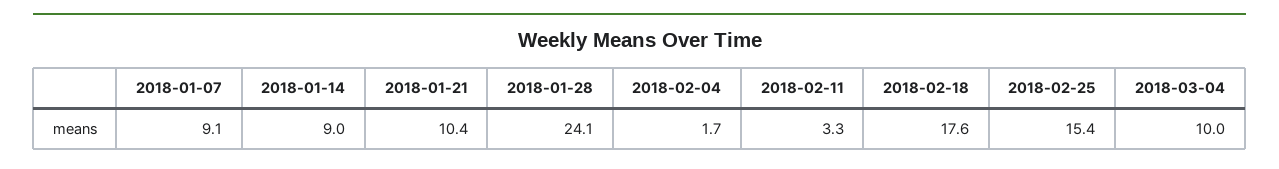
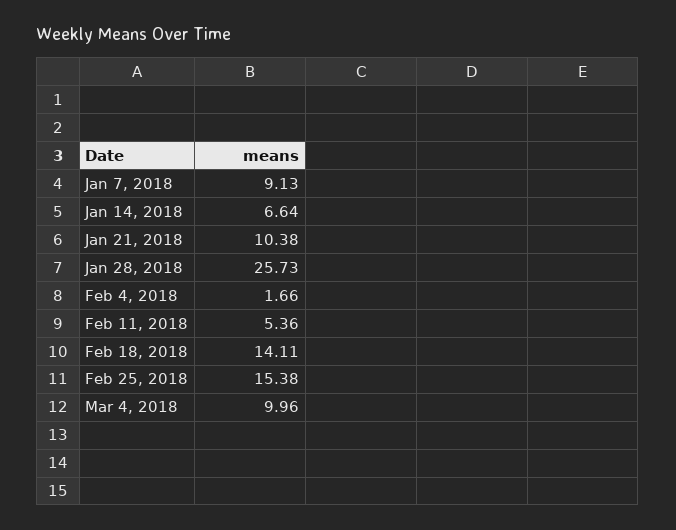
2018-01-14: 9 -> 6.64
2018-01-28: 24.1 -> 25.73
2018-02-11: 3.3 -> 5.36
2018-02-18: 17.6 -> 14.11

